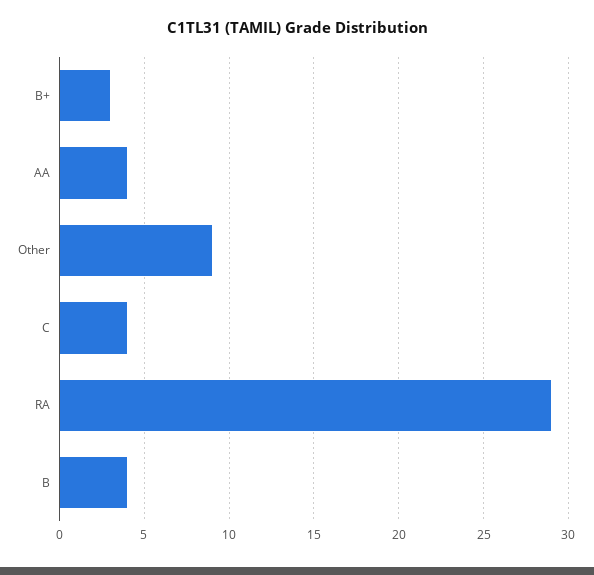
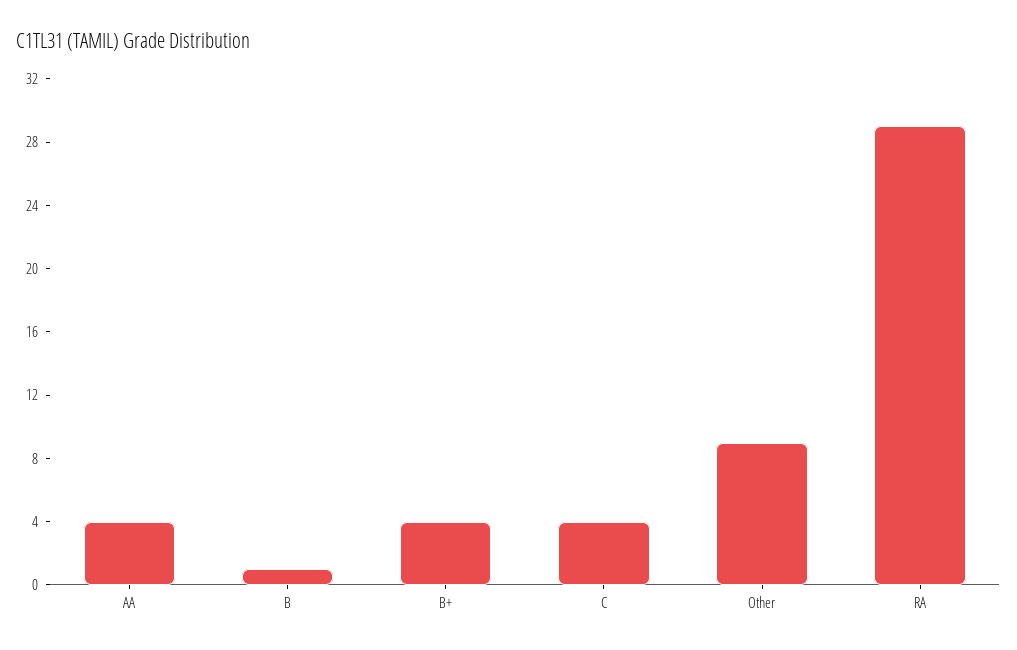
B+: 3 -> 4
B: 4 -> 1

